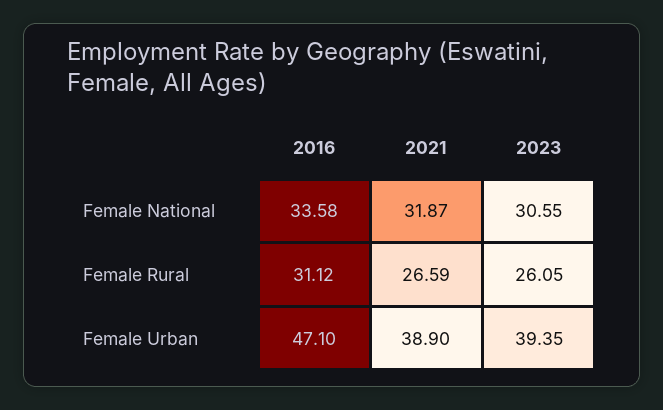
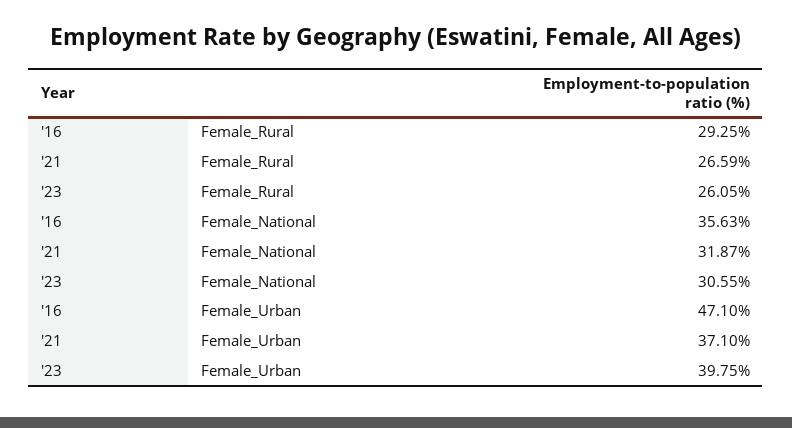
2016, Female National: 33.58 -> 35.63
2016, Female Rural: 31.12 -> 29.25
2021, Female Urban: 38.9 -> 37.1
2023, Female Urban: 39.35 -> 39.75

